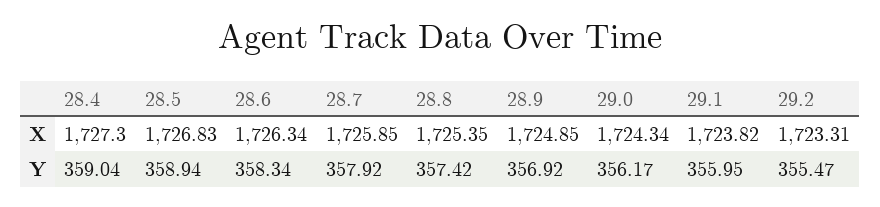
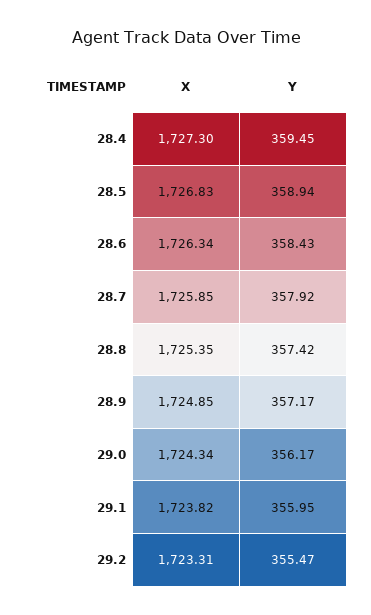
28.4, Y: 359.04 -> 359.45
28.6, Y: 358.34 -> 358.43
28.9, Y: 356.92 -> 357.17

